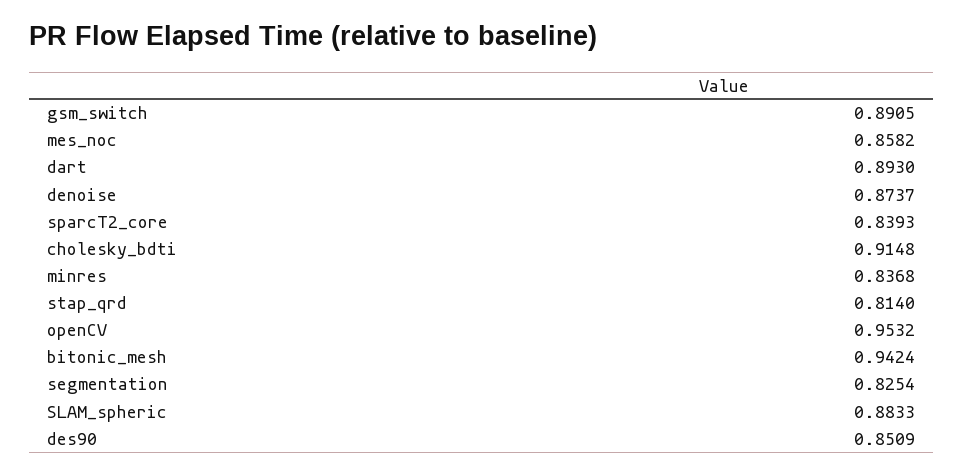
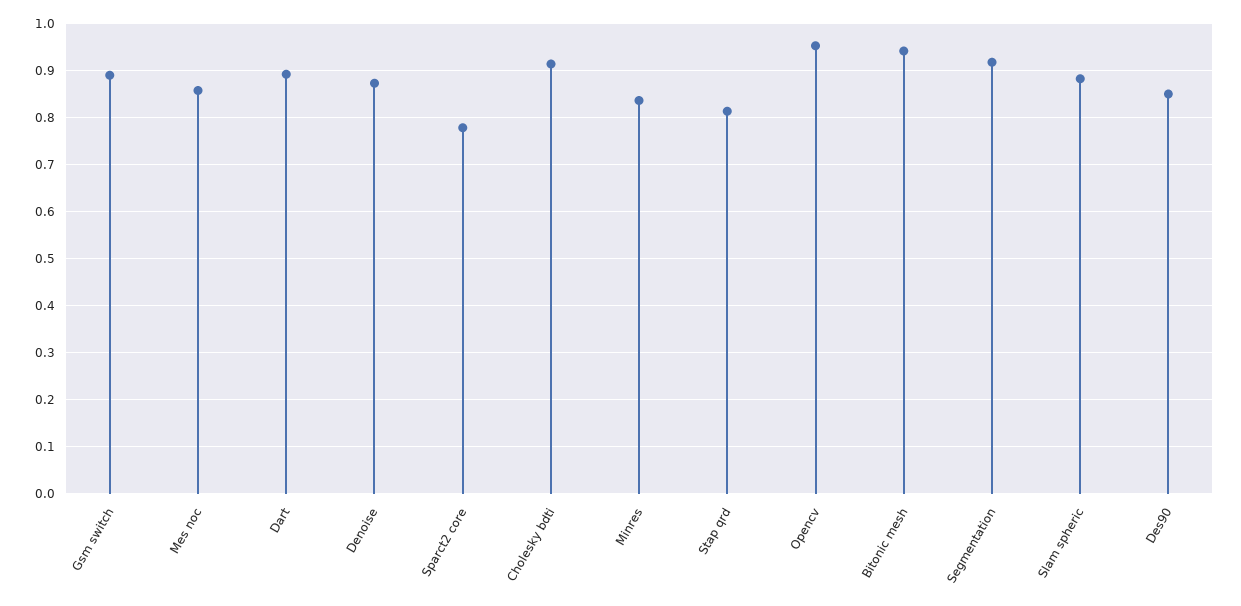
sparcT2_core: 0.8393 -> 0.78
segmentation: 0.8254 -> 0.92

